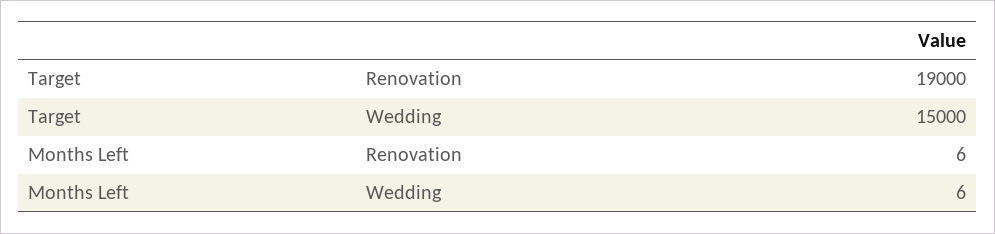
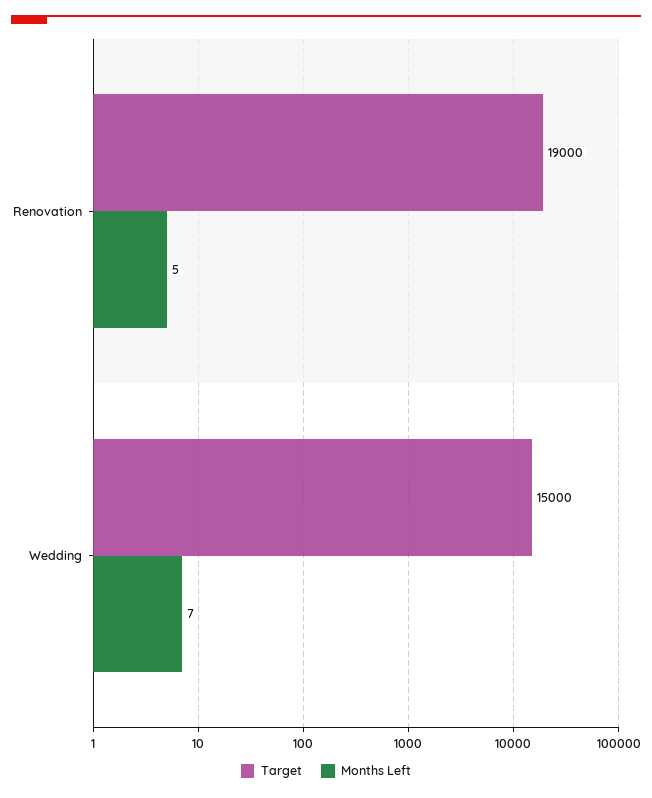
Months Left, Renovation: 6 -> 5
Months Left, Wedding: 6 -> 7

